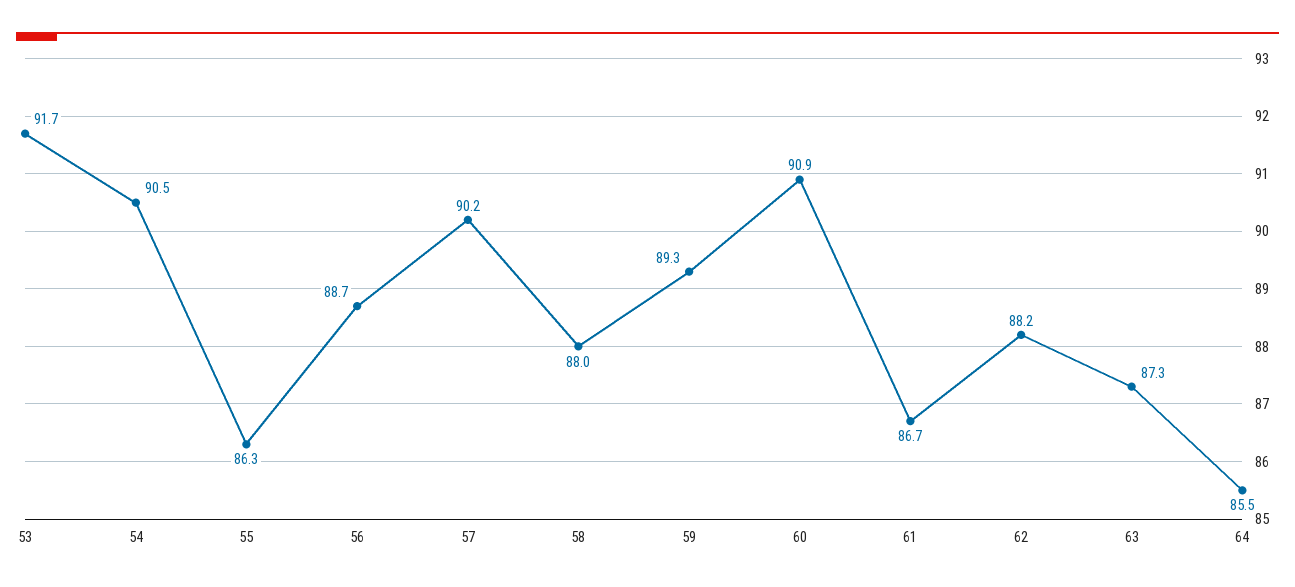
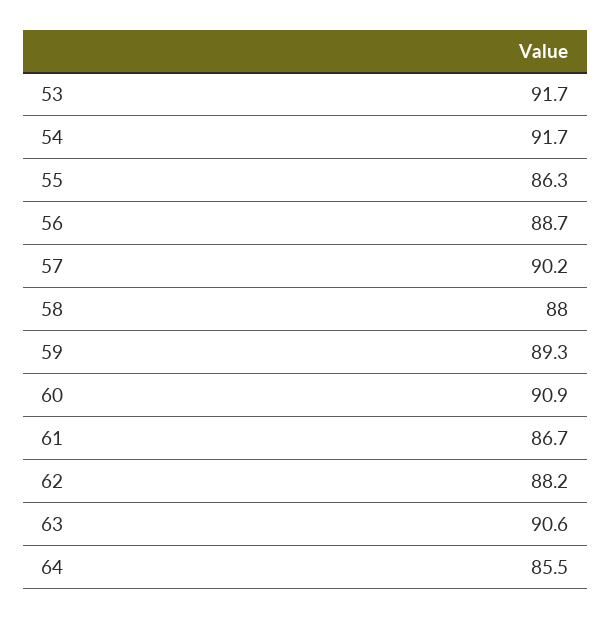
54: 90.5 -> 91.7
63: 87.3 -> 90.6

